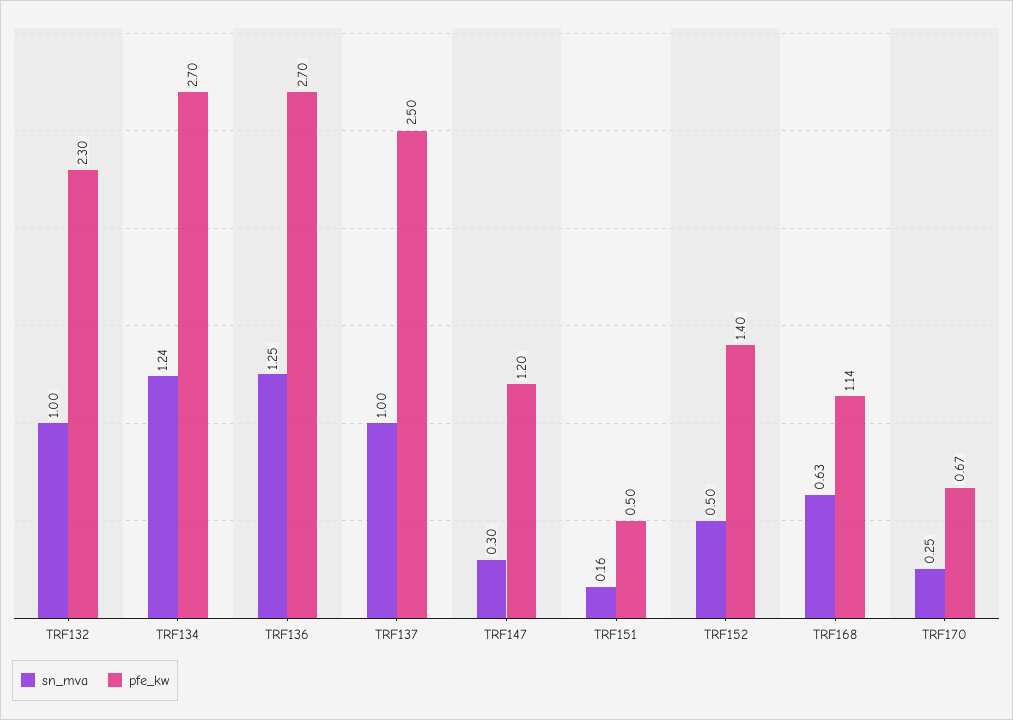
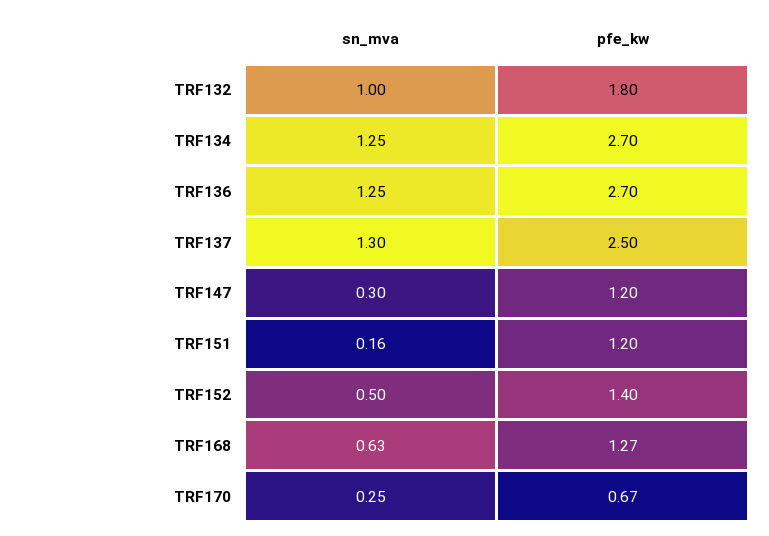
pfe_kw, TRF132: 2.3 -> 1.8
sn_mva, TRF134: 1.24 -> 1.25
sn_mva, TRF137: 1 -> 1.3
pfe_kw, TRF151: 0.5 -> 1.2
pfe_kw, TRF168: 1.14 -> 1.27

